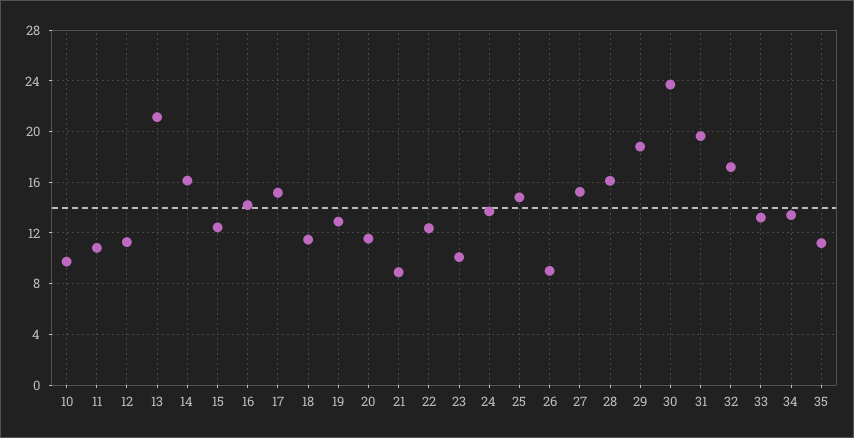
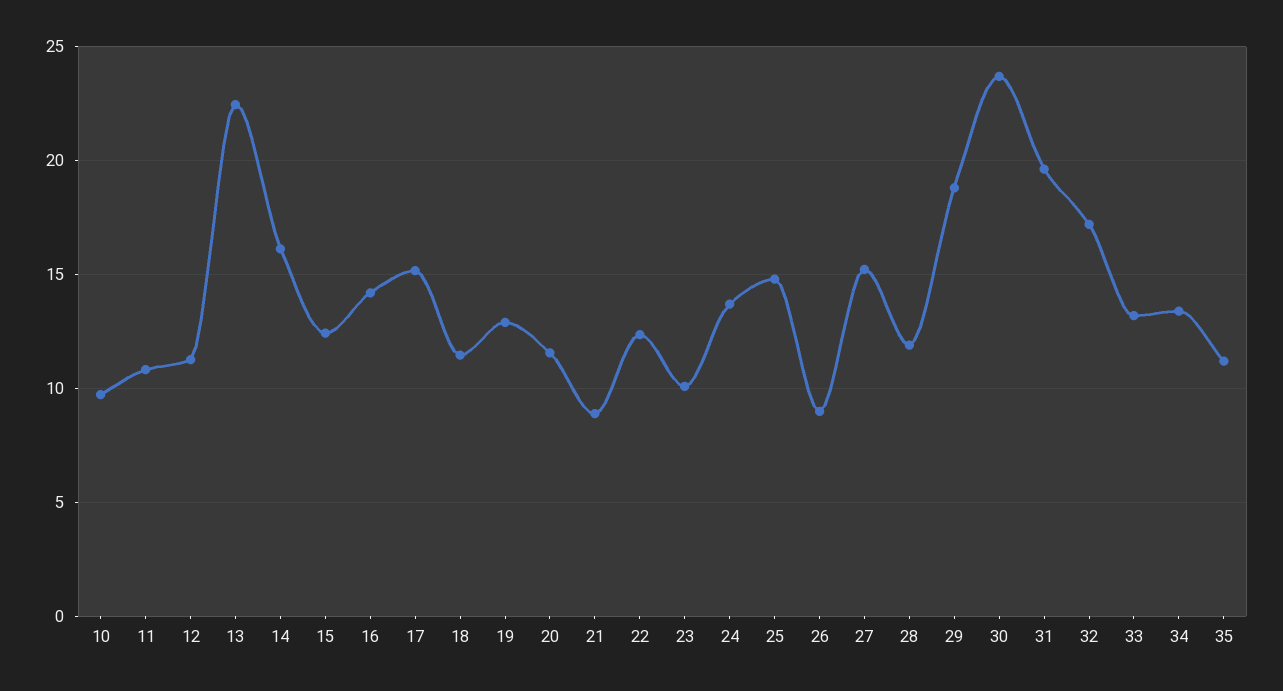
13: 21 -> 22.5
28: 16 -> 12

